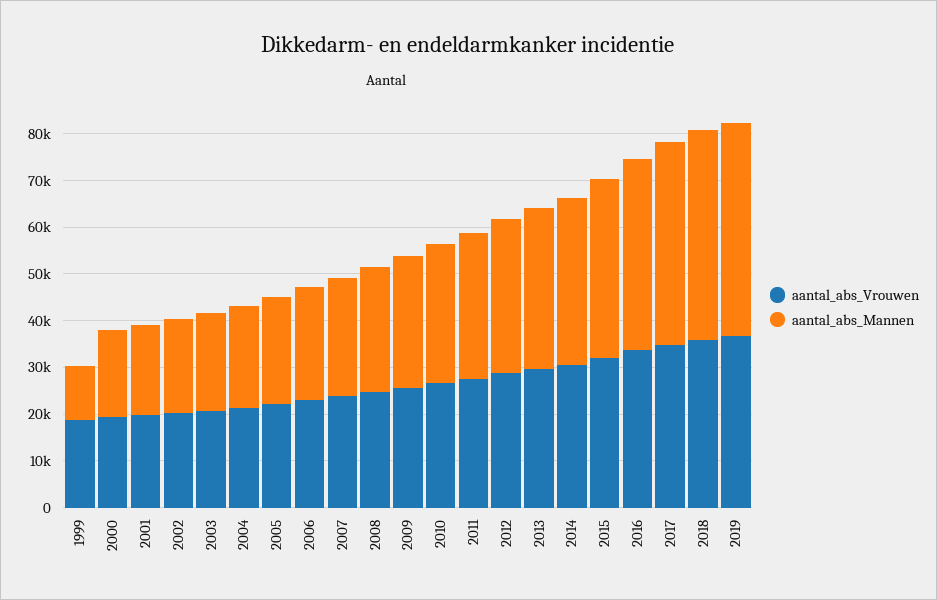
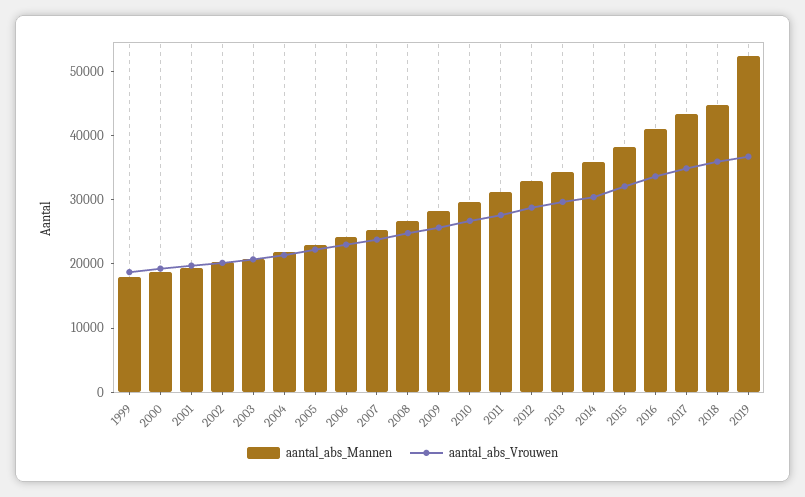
aantal_abs_Mannen, 1999: 12000 -> 18000
aantal_abs_Mannen, 2019: 46000 -> 52000

